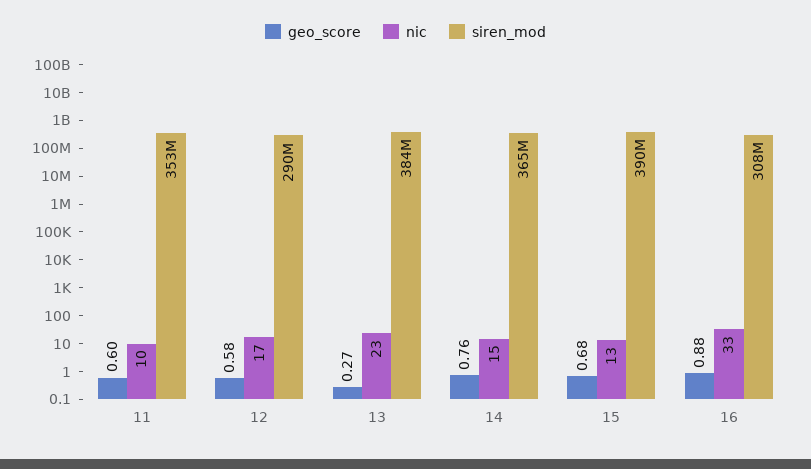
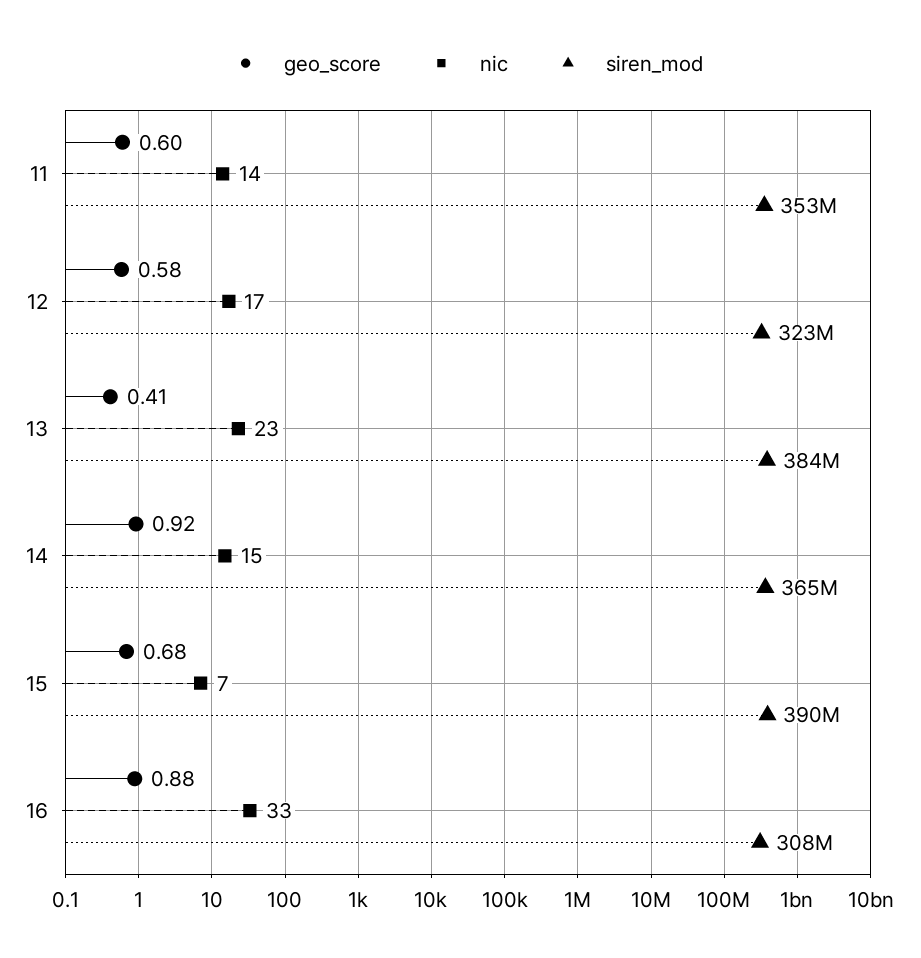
nic, 11: 10 -> 14
siren_mod, 12: 290000000 -> 323000000
geo_score, 13: 0.27 -> 0.41
geo_score, 14: 0.76 -> 0.92
nic, 15: 13 -> 7

